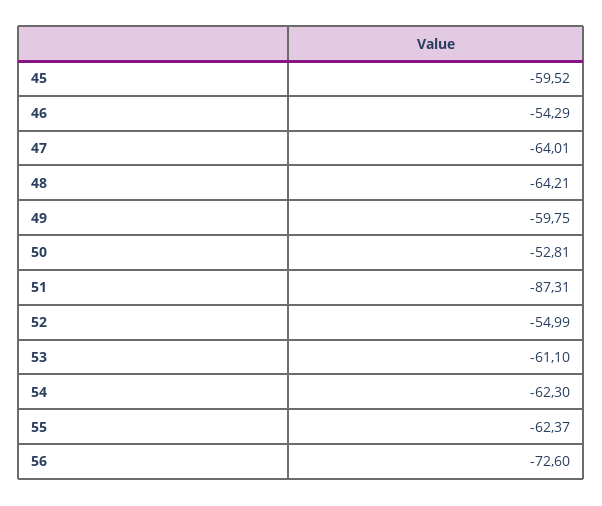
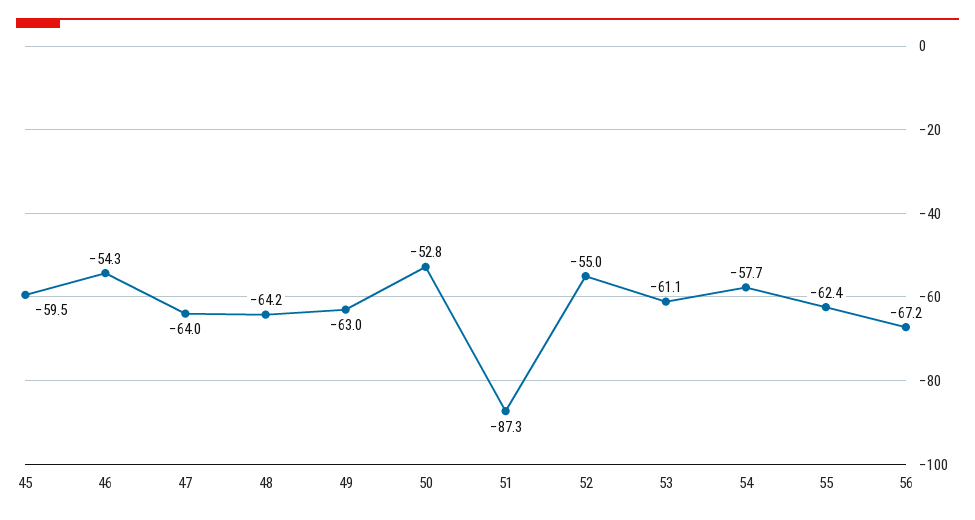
49: -59.75 -> -63
54: -62.3 -> -57.7
56: -72.6 -> -67.2

